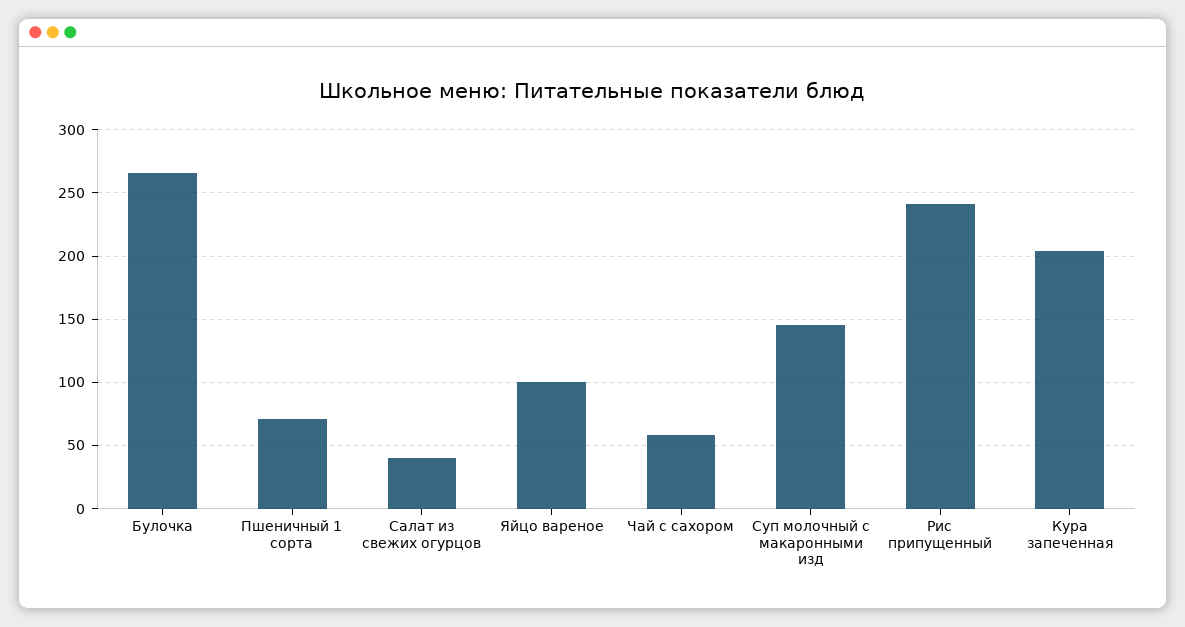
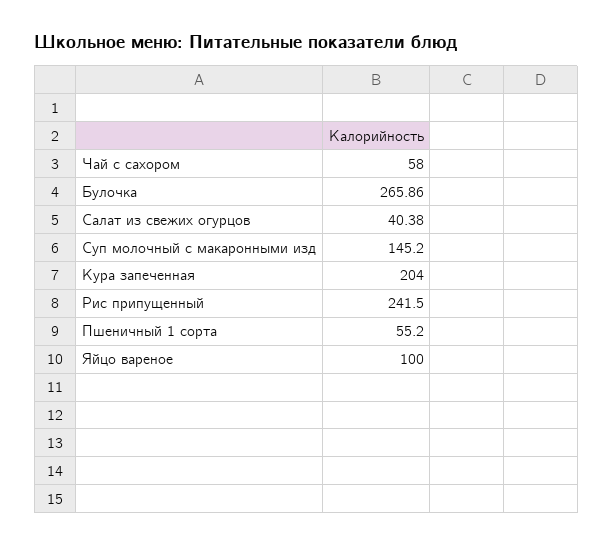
Пшеничный 1 сорта: 70 -> 55.2

